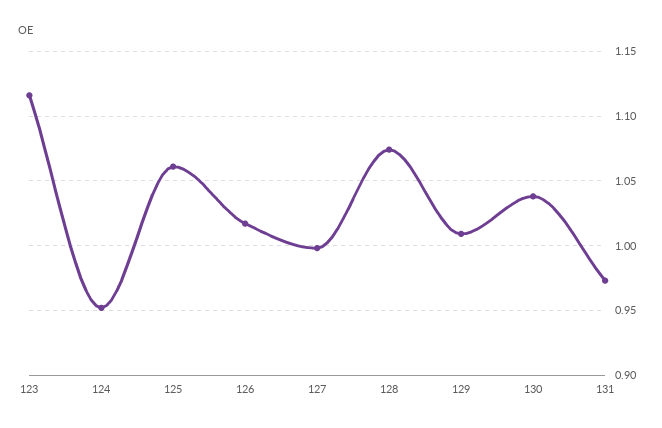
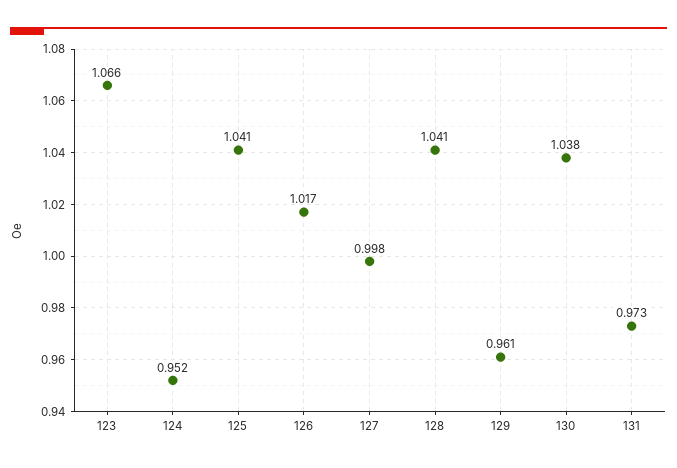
123: 1.115 -> 1.066
125: 1.06 -> 1.041
128: 1.075 -> 1.041
129: 1.01 -> 0.961

